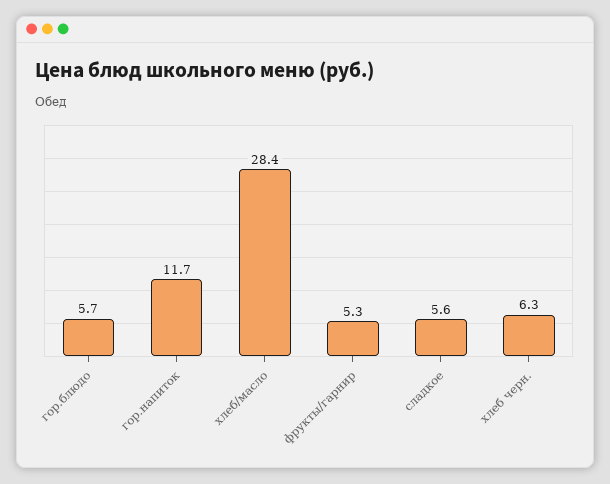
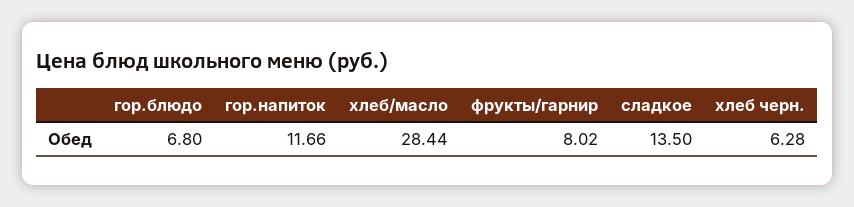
гор.блюдо: 5.7 -> 6.8
фрукты/гарнир: 5.3 -> 8.02
сладкое: 5.6 -> 13.5

